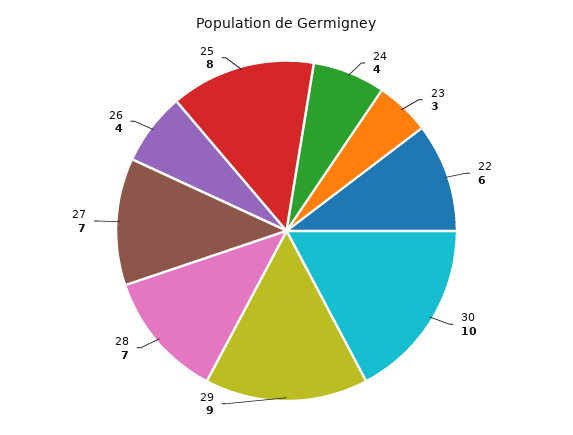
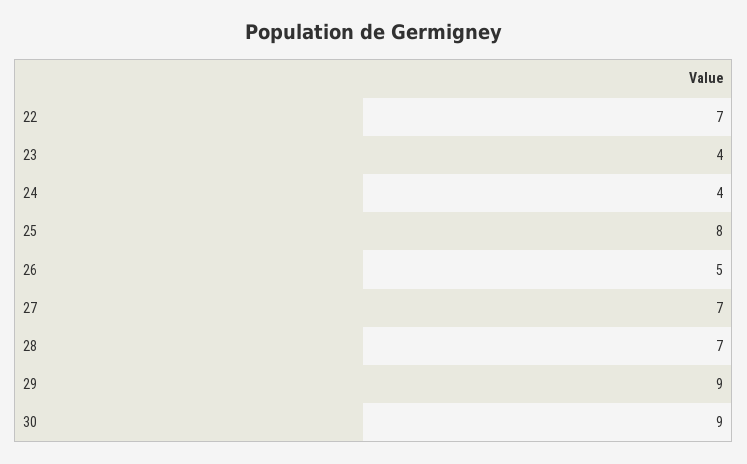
23: 3 -> 4
22: 6 -> 7
30: 10 -> 9
26: 4 -> 5

